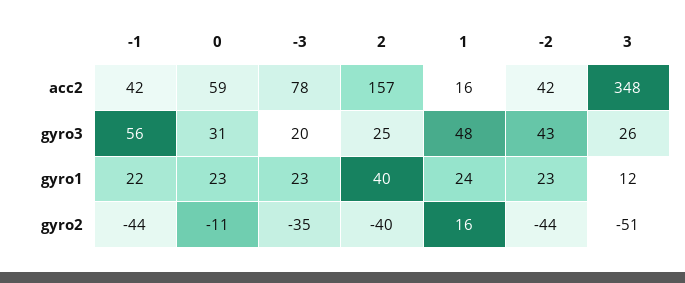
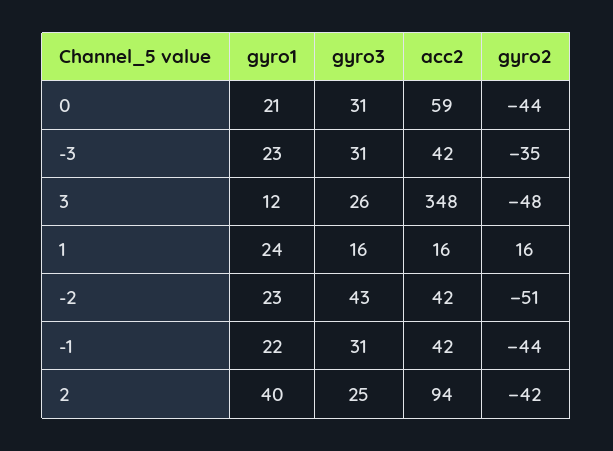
-3, acc2: 78 -> 42
2, acc2: 157 -> 94
-1, gyro3: 56 -> 31
-3, gyro3: 20 -> 31
1, gyro3: 48 -> 16
0, gyro1: 23 -> 21
0, gyro2: -11 -> -44
2, gyro2: -40 -> -42
-2, gyro2: -44 -> -51
3, gyro2: -51 -> -48

